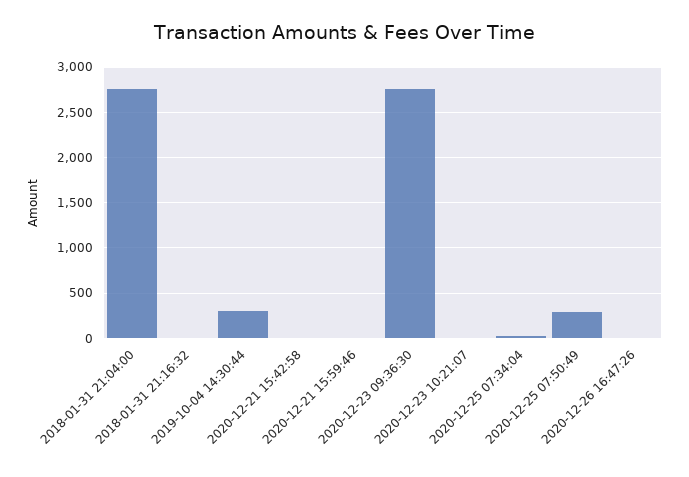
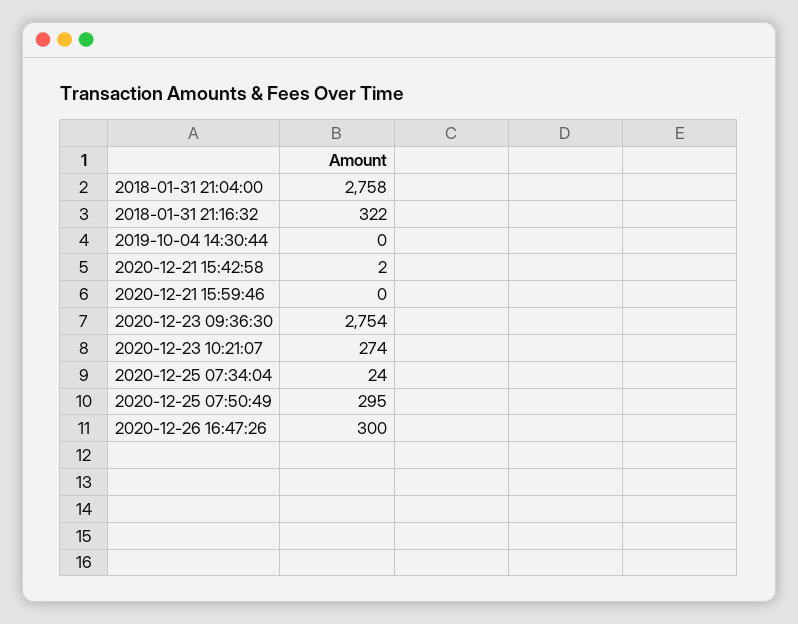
2018-01-31 21:16:32: 0 -> 322
2019-10-04 14:30:44: 300 -> 0
2020-12-23 10:21:07: 0 -> 274
2020-12-26 16:47:26: 0 -> 300

